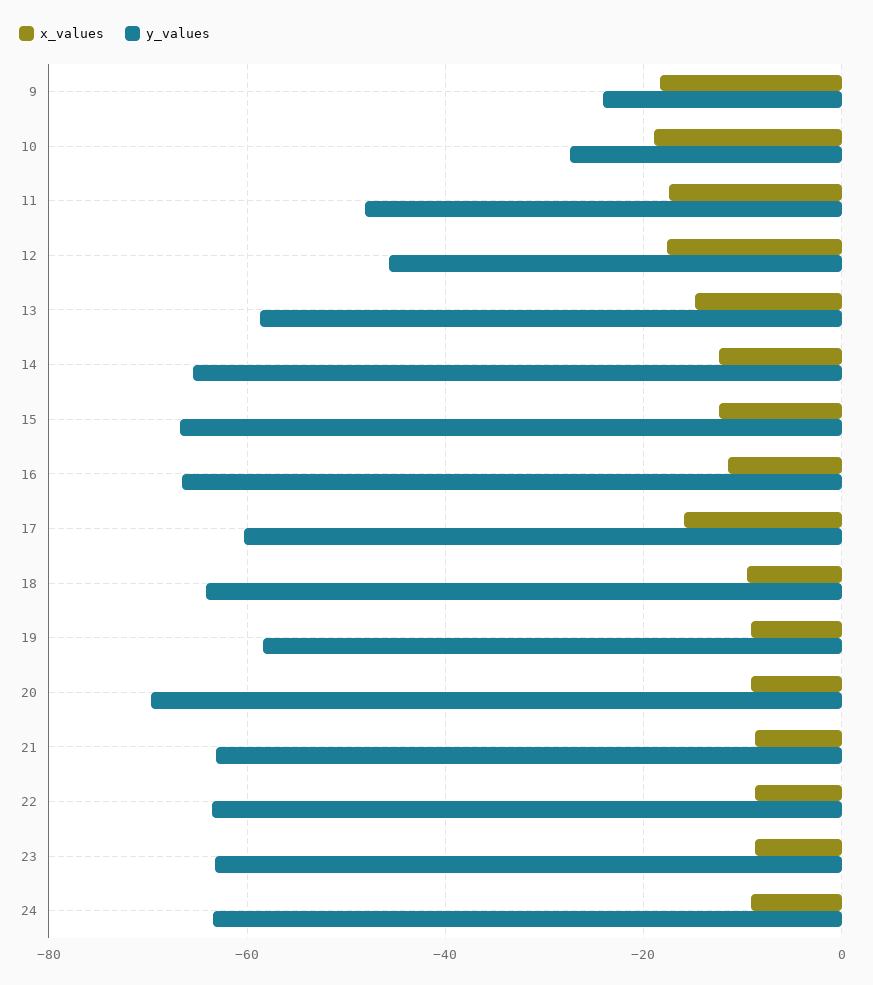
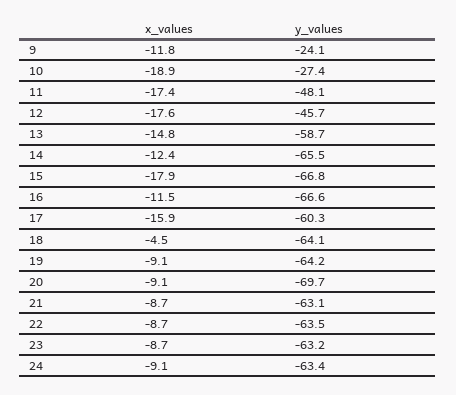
x_values, 9: -18 -> -11.8
x_values, 15: -12 -> -17.9
x_values, 18: -10 -> -4.5
y_values, 19: -58 -> -64.2

